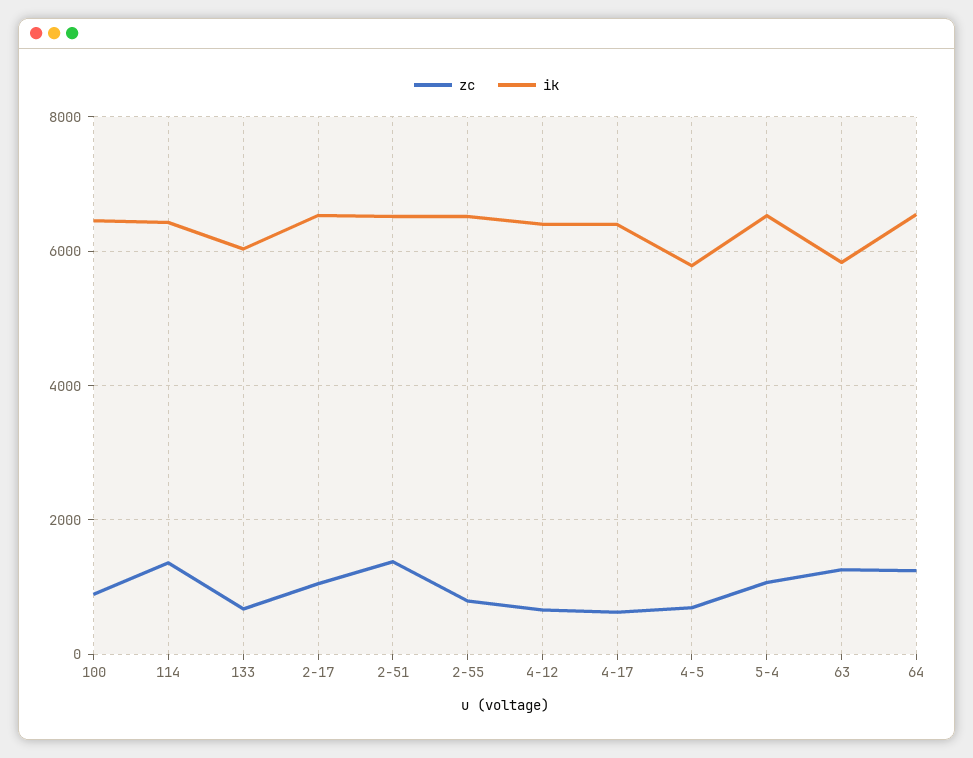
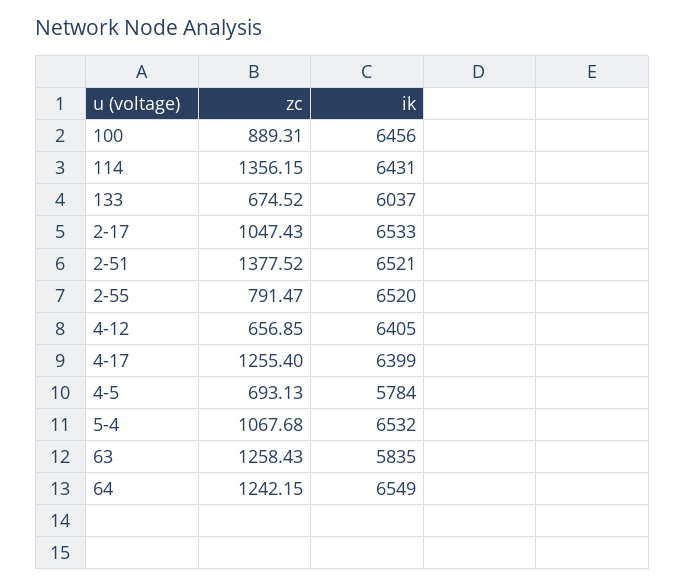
zc, 4-17: 600 -> 1255.4

